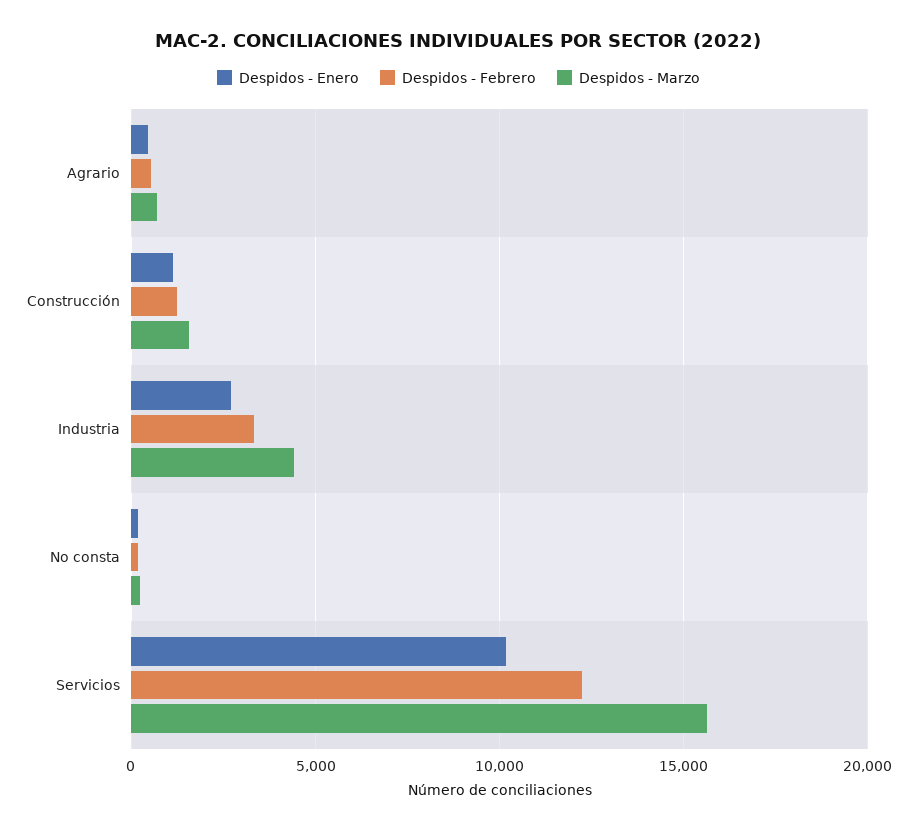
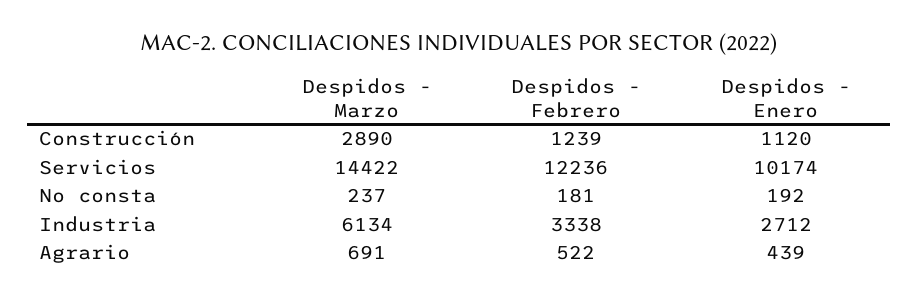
Despidos - Marzo, Construcción: 1500 -> 2890
Despidos - Marzo, Industria: 4500 -> 6134
Despidos - Marzo, Servicios: 15500 -> 14422

